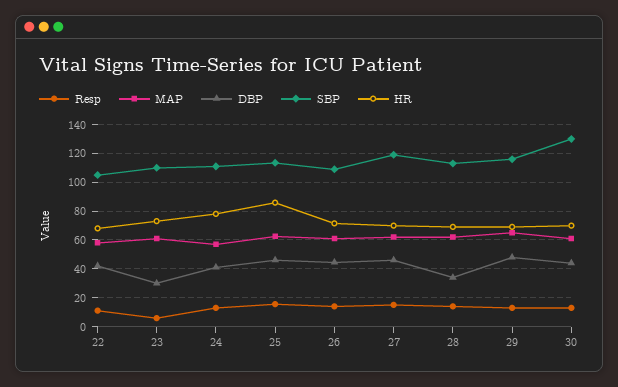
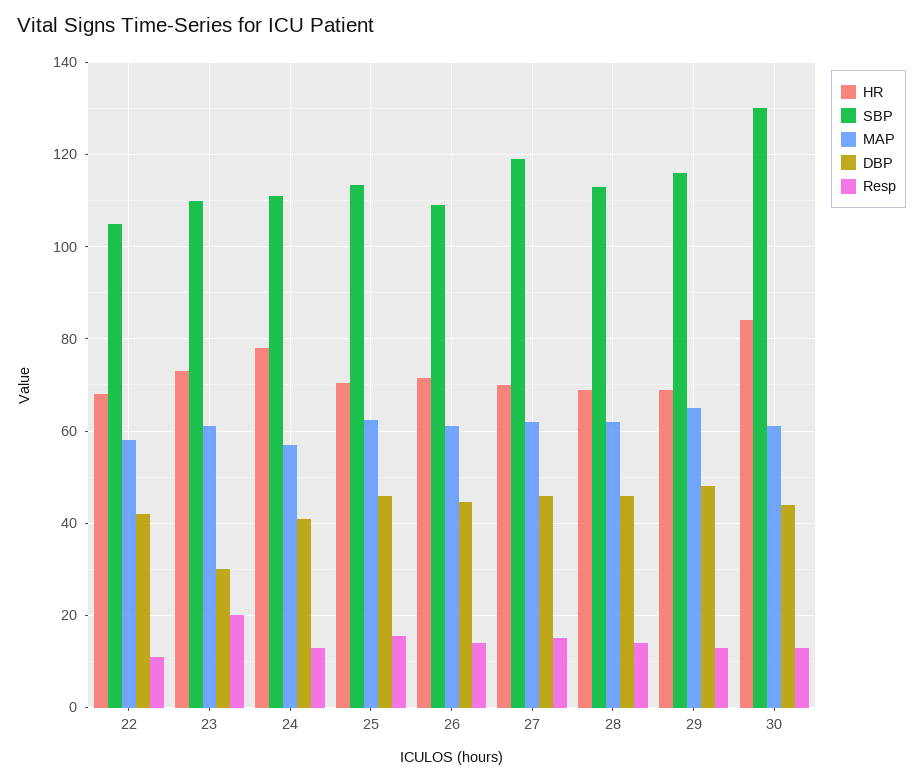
Resp, 23: 5 -> 20
HR, 25: 85 -> 70
DBP, 28: 35 -> 46
HR, 30: 70 -> 84

